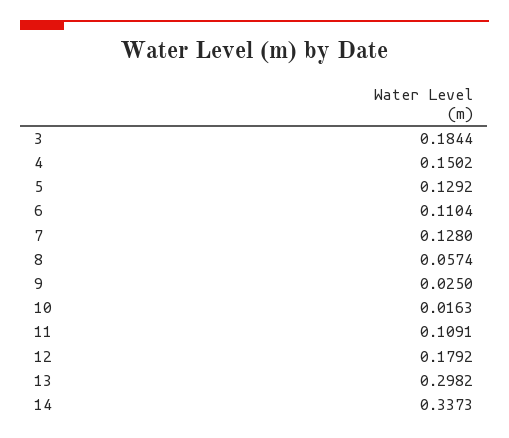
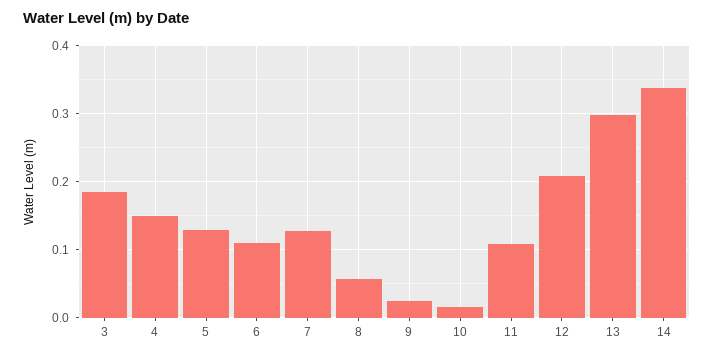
12: 0.1792 -> 0.21

